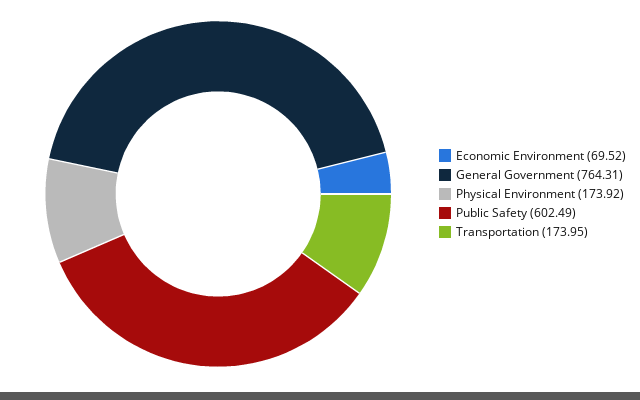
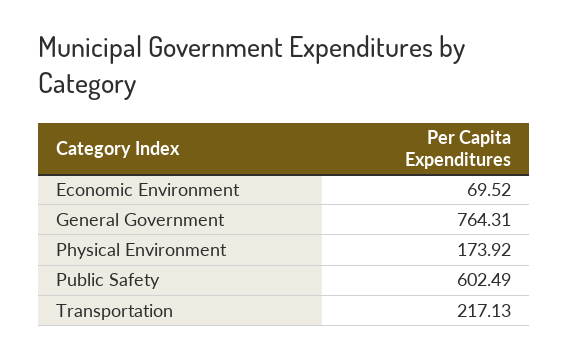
Transportation: 173.95 -> 217.13

